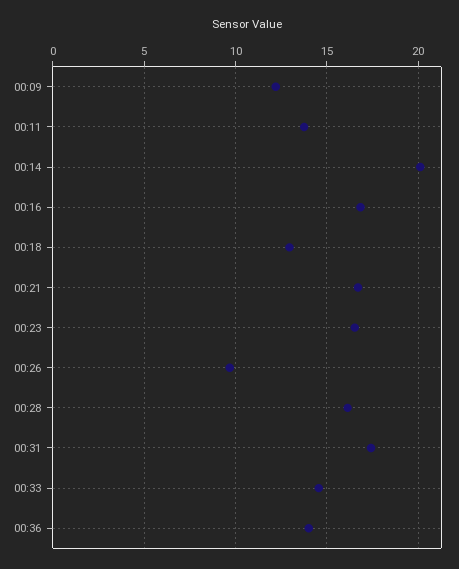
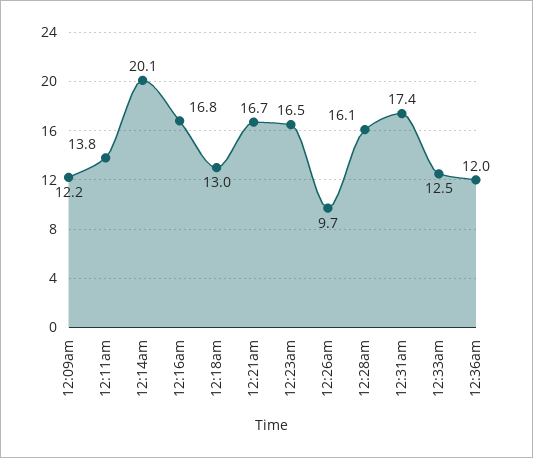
00:33: 14.5 -> 12.5
00:36: 14 -> 12

